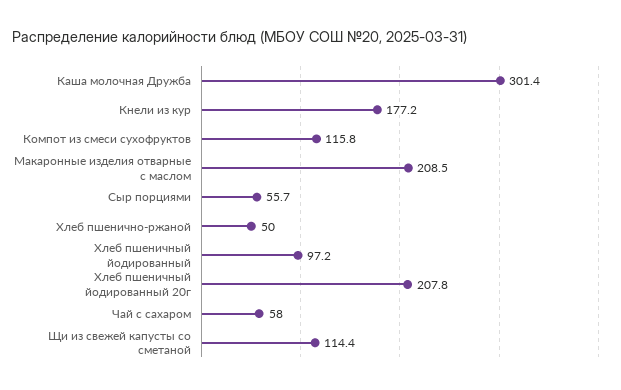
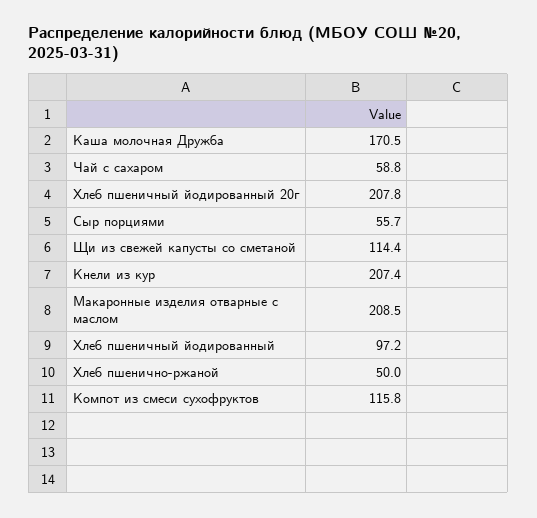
Каша молочная Дружба: 301.4 -> 170.5
Кнели из кур: 177.2 -> 207.4
Чай с сахаром: 58 -> 58.8

